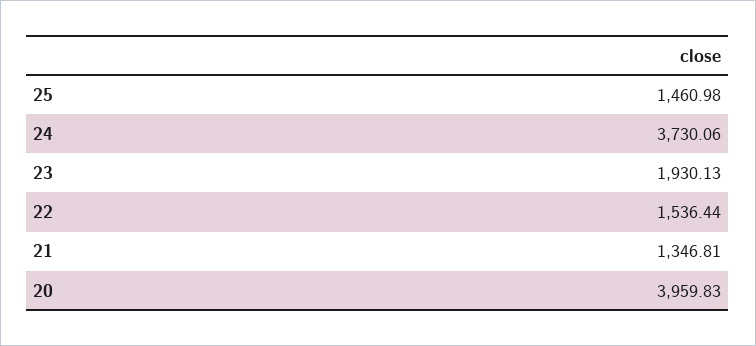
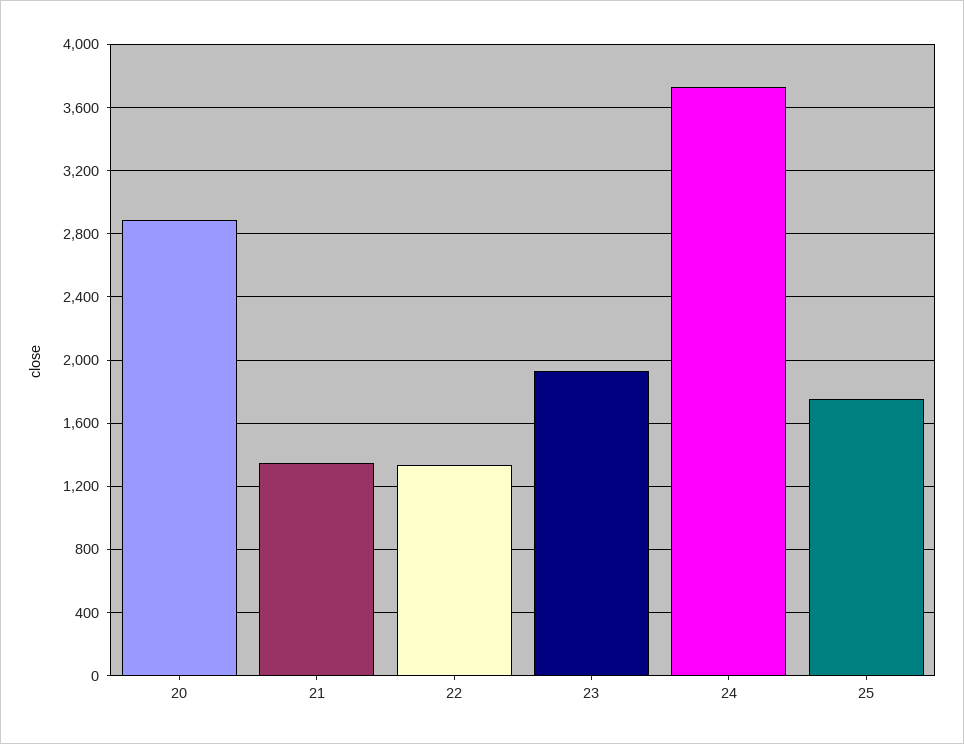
25: 1460.98 -> 1750
22: 1536.44 -> 1350
20: 3959.83 -> 2900

